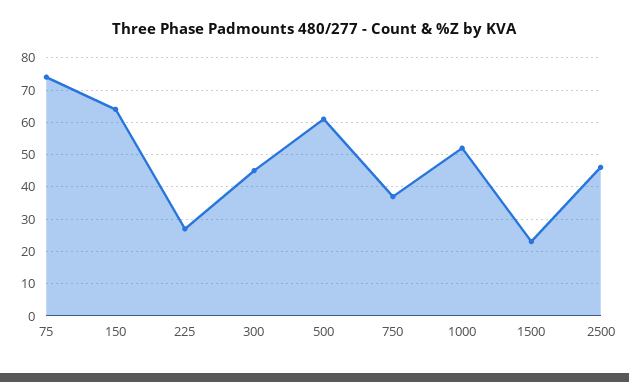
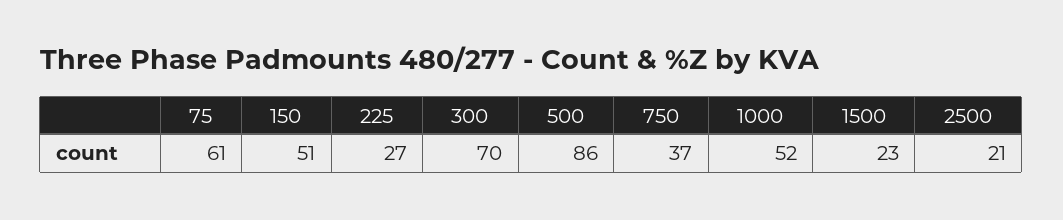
75: 75 -> 61
150: 65 -> 51
300: 45 -> 70
500: 60 -> 86
2500: 45 -> 21

